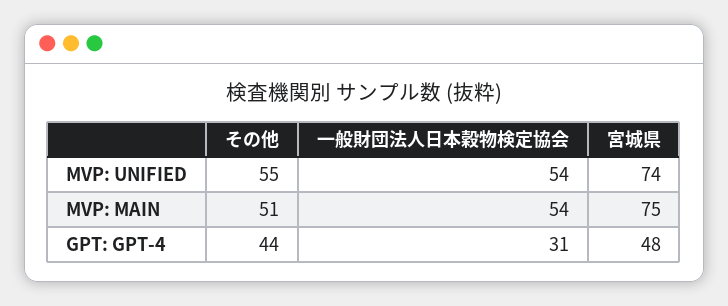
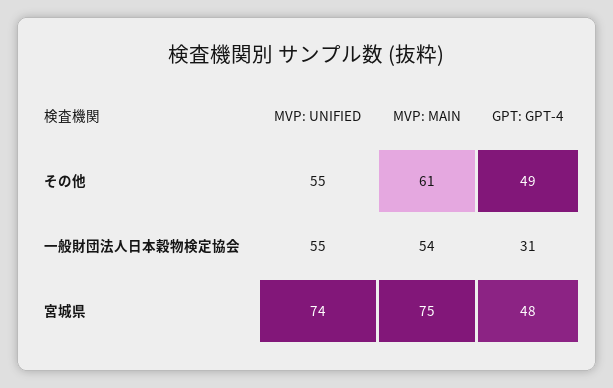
一般財団法人日本穀物検定協会, MVP: UNIFIED: 54 -> 55
その他, MVP: MAIN: 51 -> 61
その他, GPT: GPT-4: 44 -> 49

